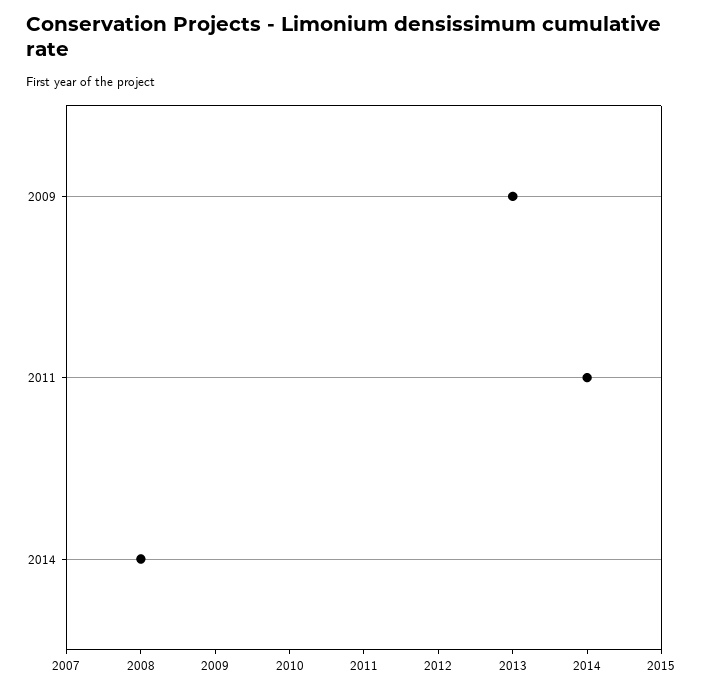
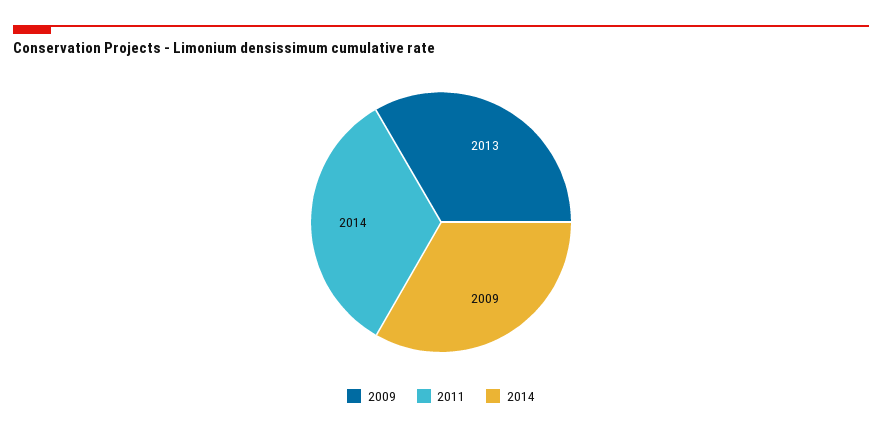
2014: 2008 -> 2009

